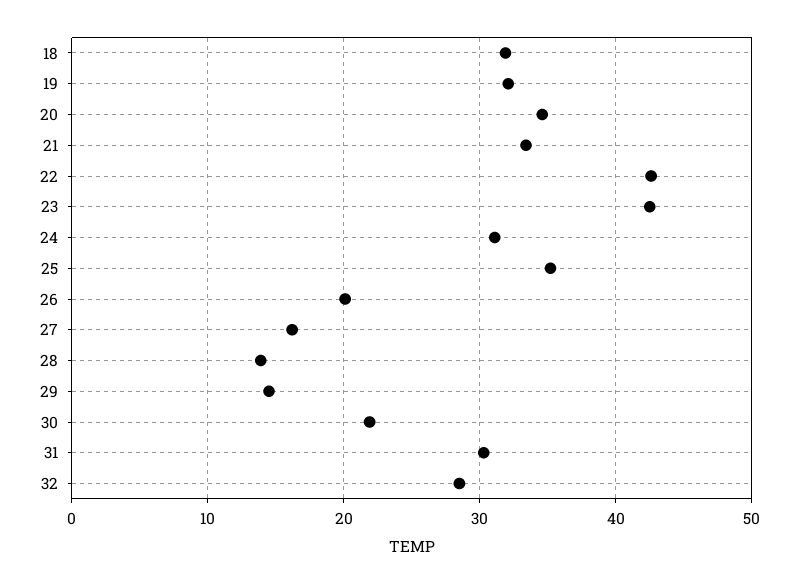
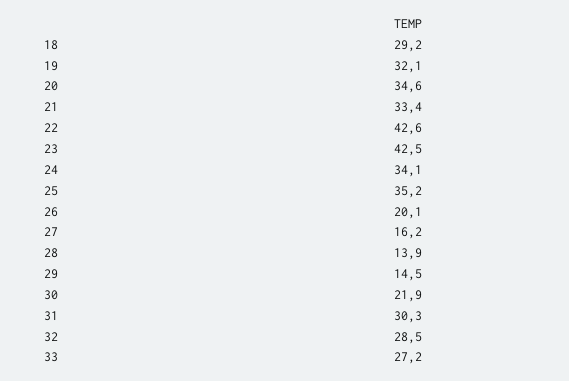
18: 32 -> 29.2
24: 31 -> 34.1
33: none -> 27.2

